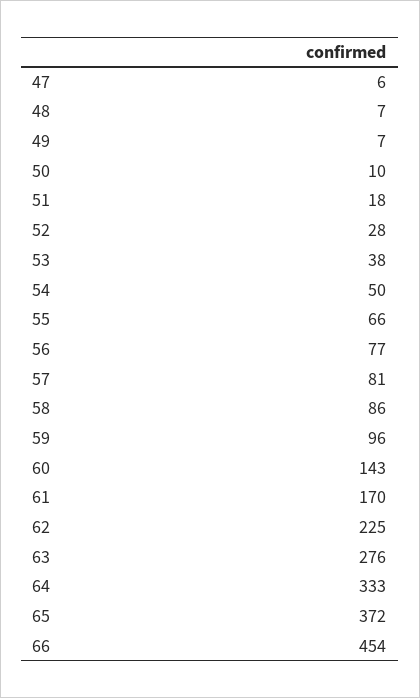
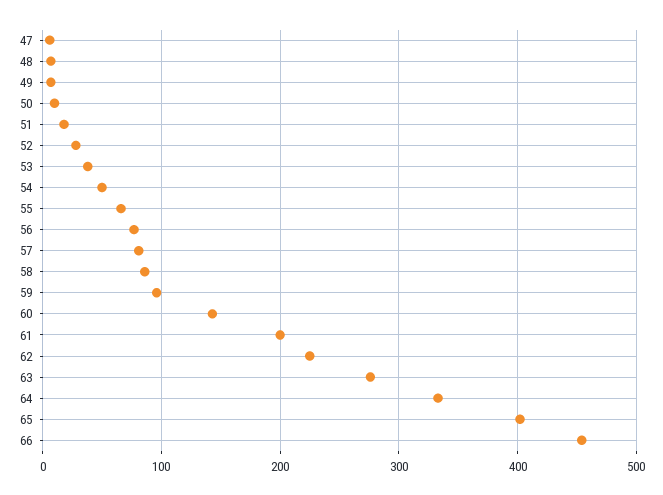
61: 170 -> 200
65: 372 -> 400

